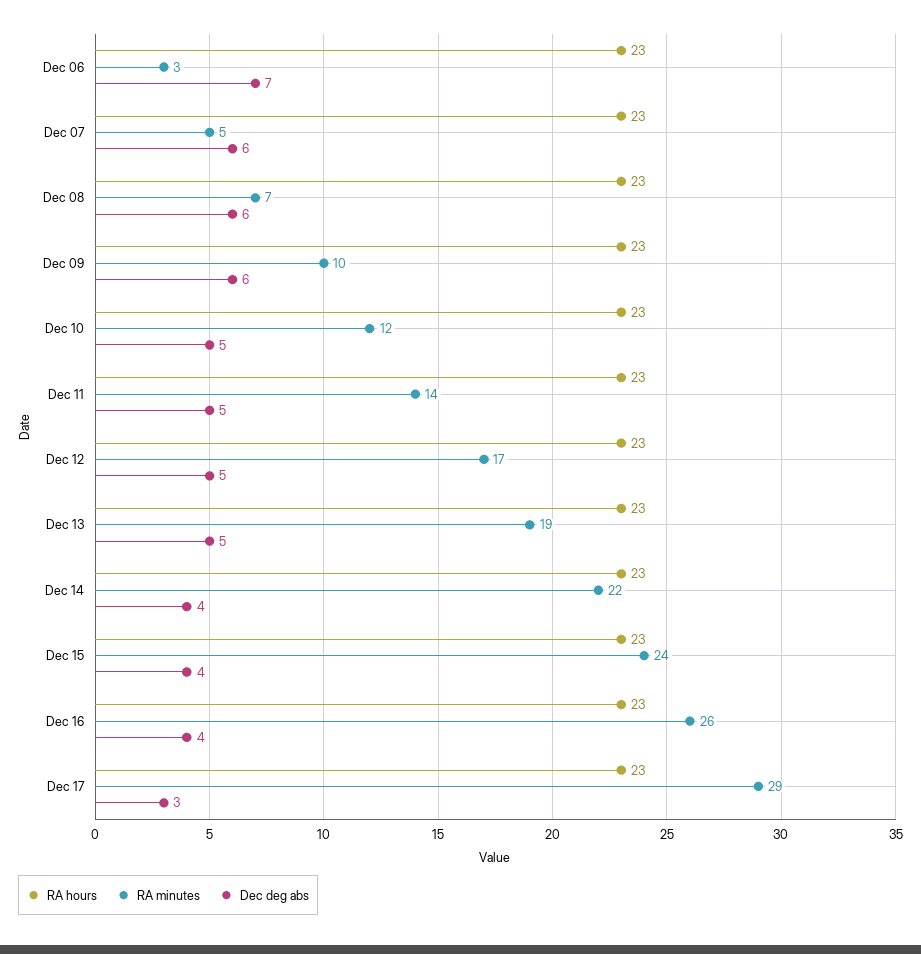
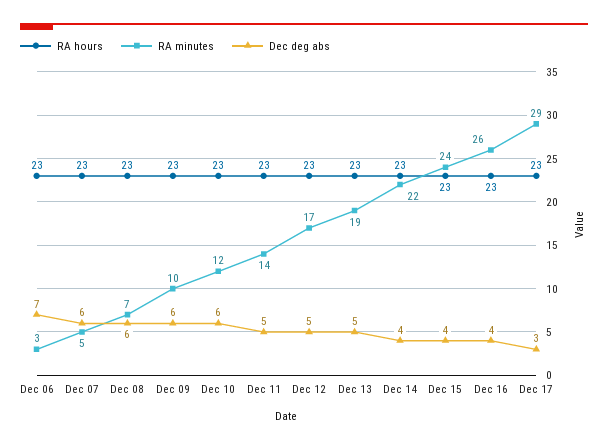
Dec deg abs, Dec 10: 5 -> 6

